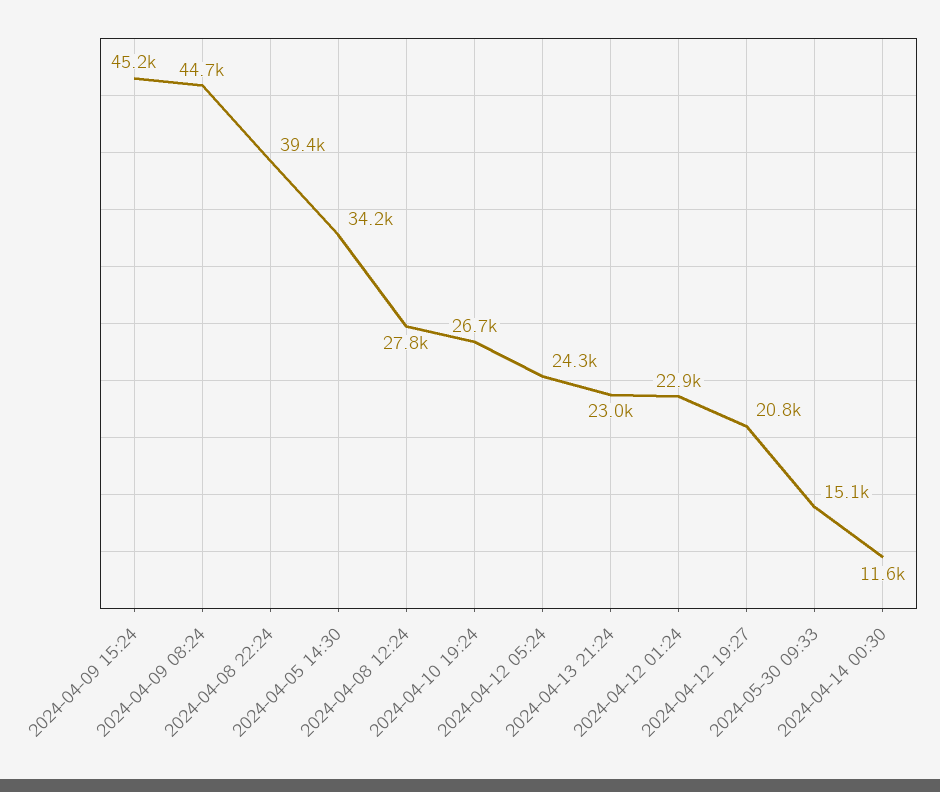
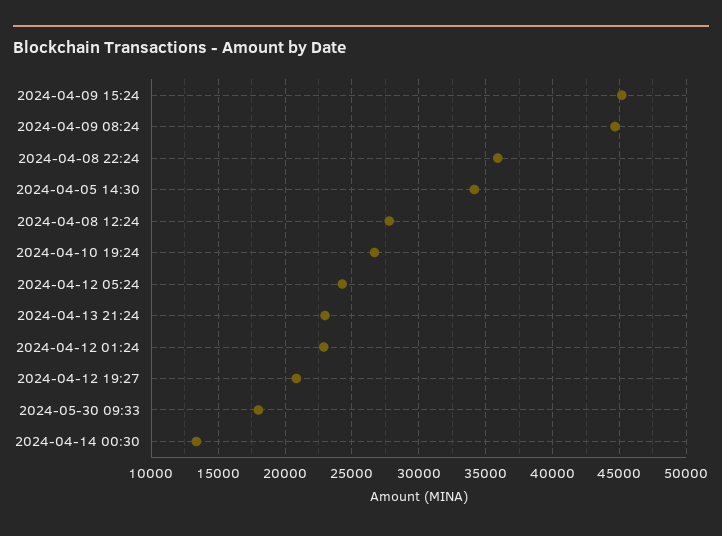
2024-04-08 22:24: 39400 -> 36000
2024-05-30 09:33: 15100 -> 18000
2024-04-14 00:30: 11600 -> 13500

